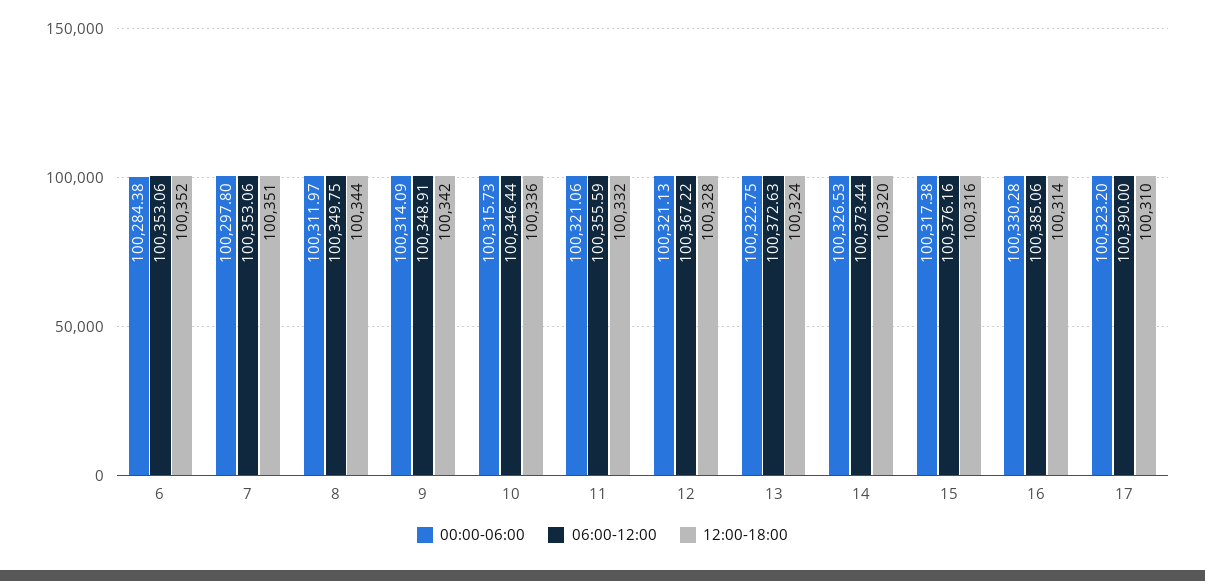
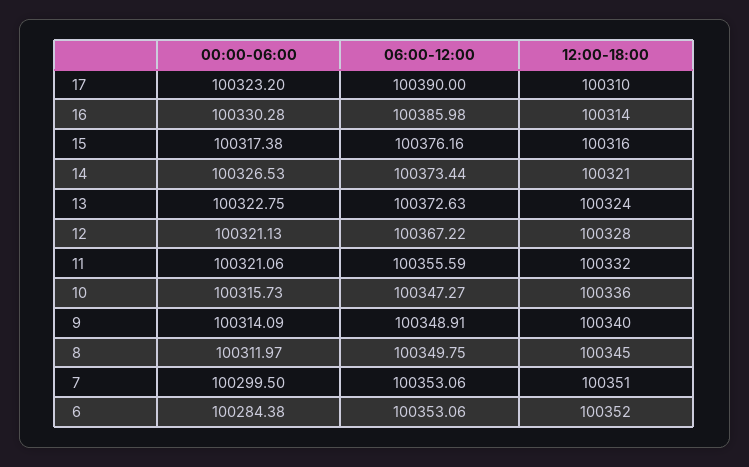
00:00-06:00, 7: 100297.8 -> 100299.5
12:00-18:00, 8: 100344 -> 100345
12:00-18:00, 9: 100342 -> 100340
06:00-12:00, 10: 100346.44 -> 100347.27
12:00-18:00, 14: 100320 -> 100321
06:00-12:00, 16: 100385.06 -> 100385.98

